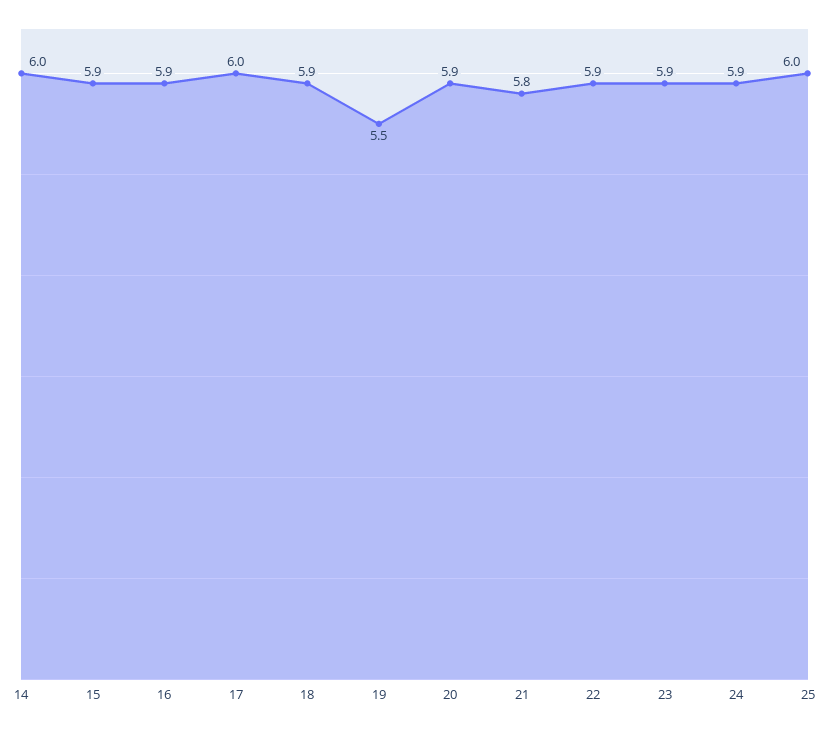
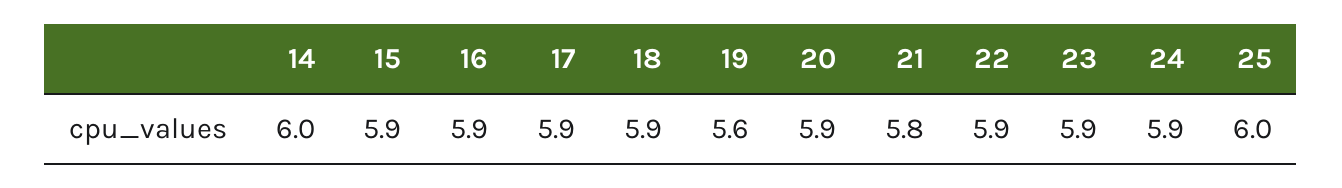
17: 6 -> 5.9
19: 5.5 -> 5.6

